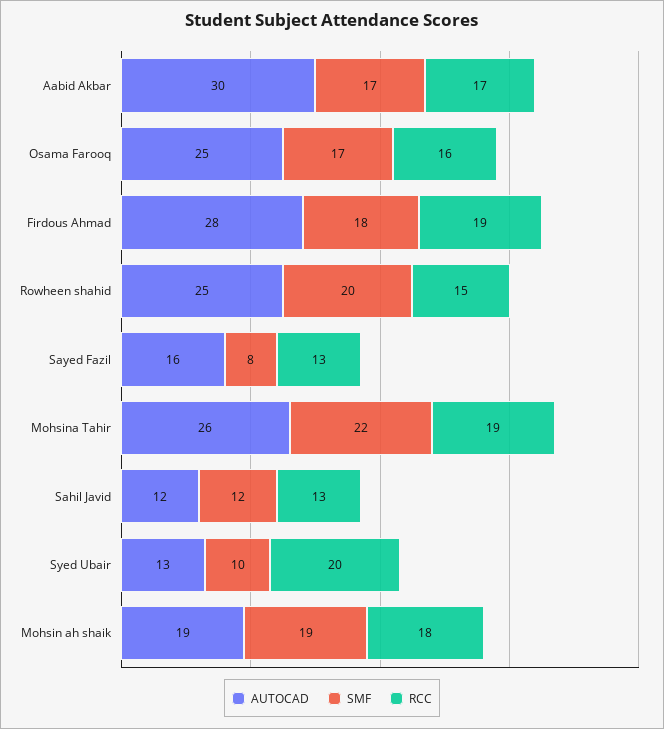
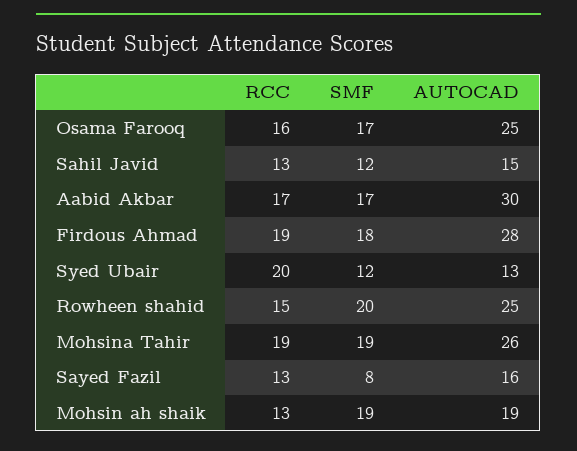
SMF, Mohsina Tahir: 22 -> 19
AUTOCAD, Sahil Javid: 12 -> 15
SMF, Syed Ubair: 10 -> 12
RCC, Mohsin ah shaik: 18 -> 13

